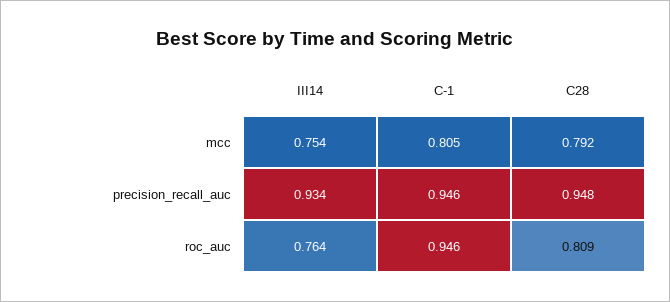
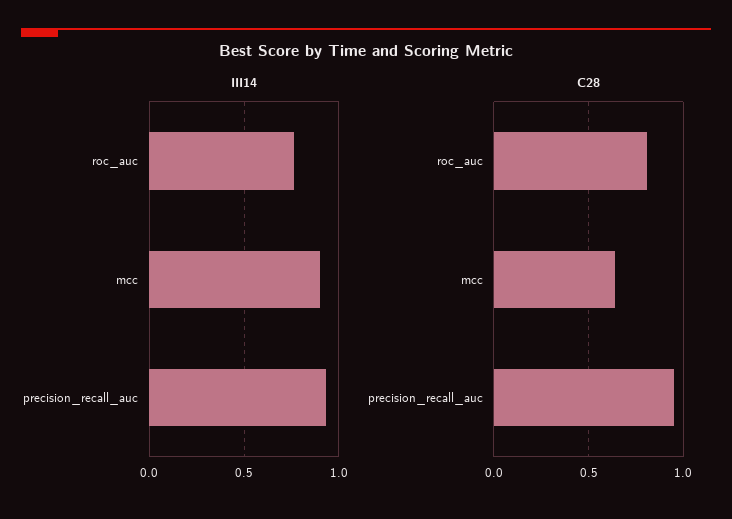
III14, mcc: 0.754 -> 0.9
C-1, mcc: 0.805 -> none
C28, mcc: 0.792 -> 0.65
C-1, precision_recall_auc: 0.946 -> none
C-1, roc_auc: 0.946 -> none

